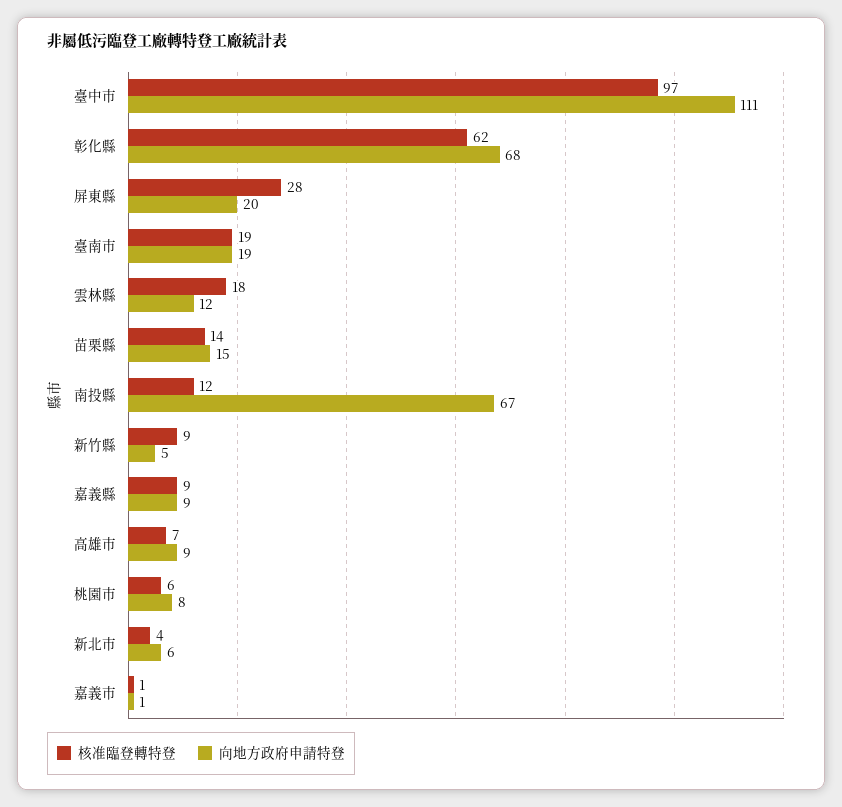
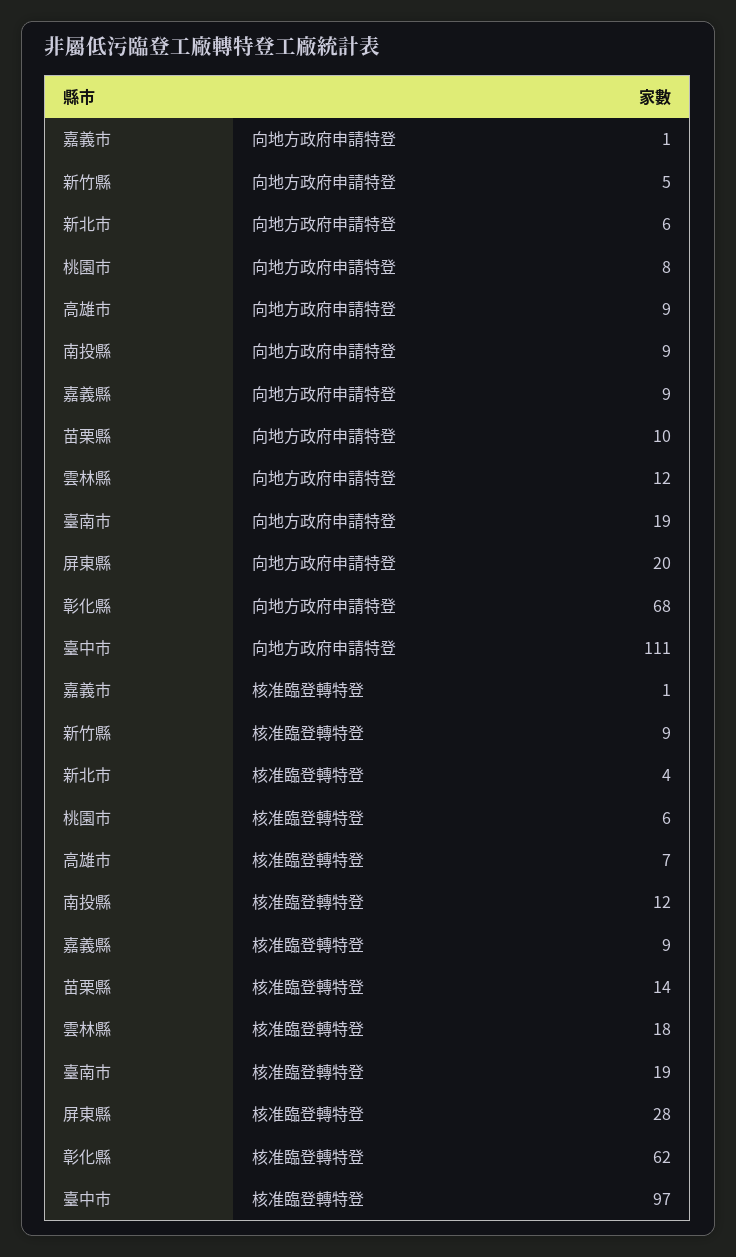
向地方政府申請特登, 苗栗縣: 15 -> 10
向地方政府申請特登, 南投縣: 67 -> 9

